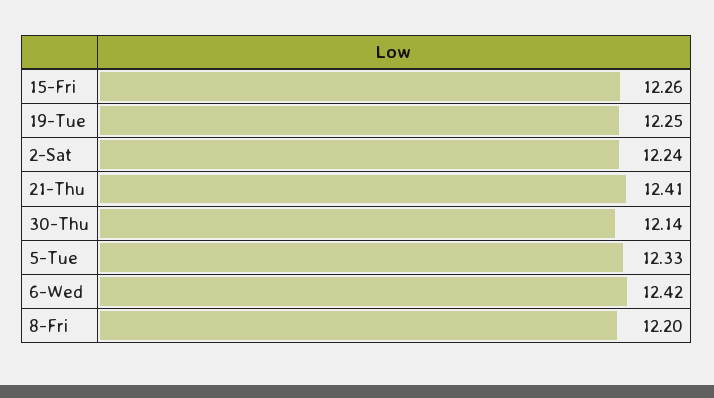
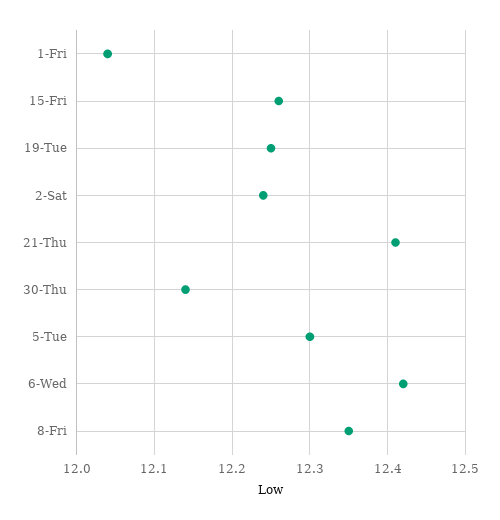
5-Tue: 12.33 -> 12.3
8-Fri: 12.2 -> 12.35
1-Fri: none -> 12.04

